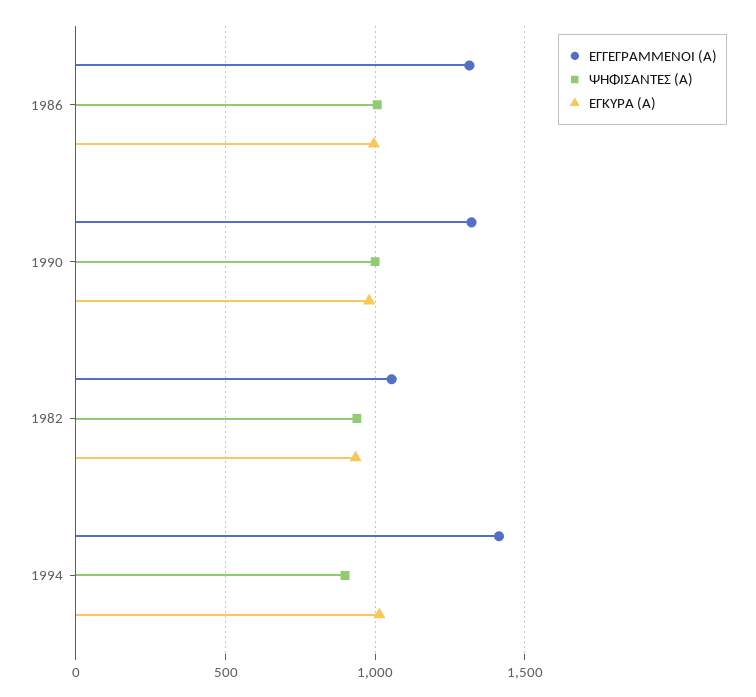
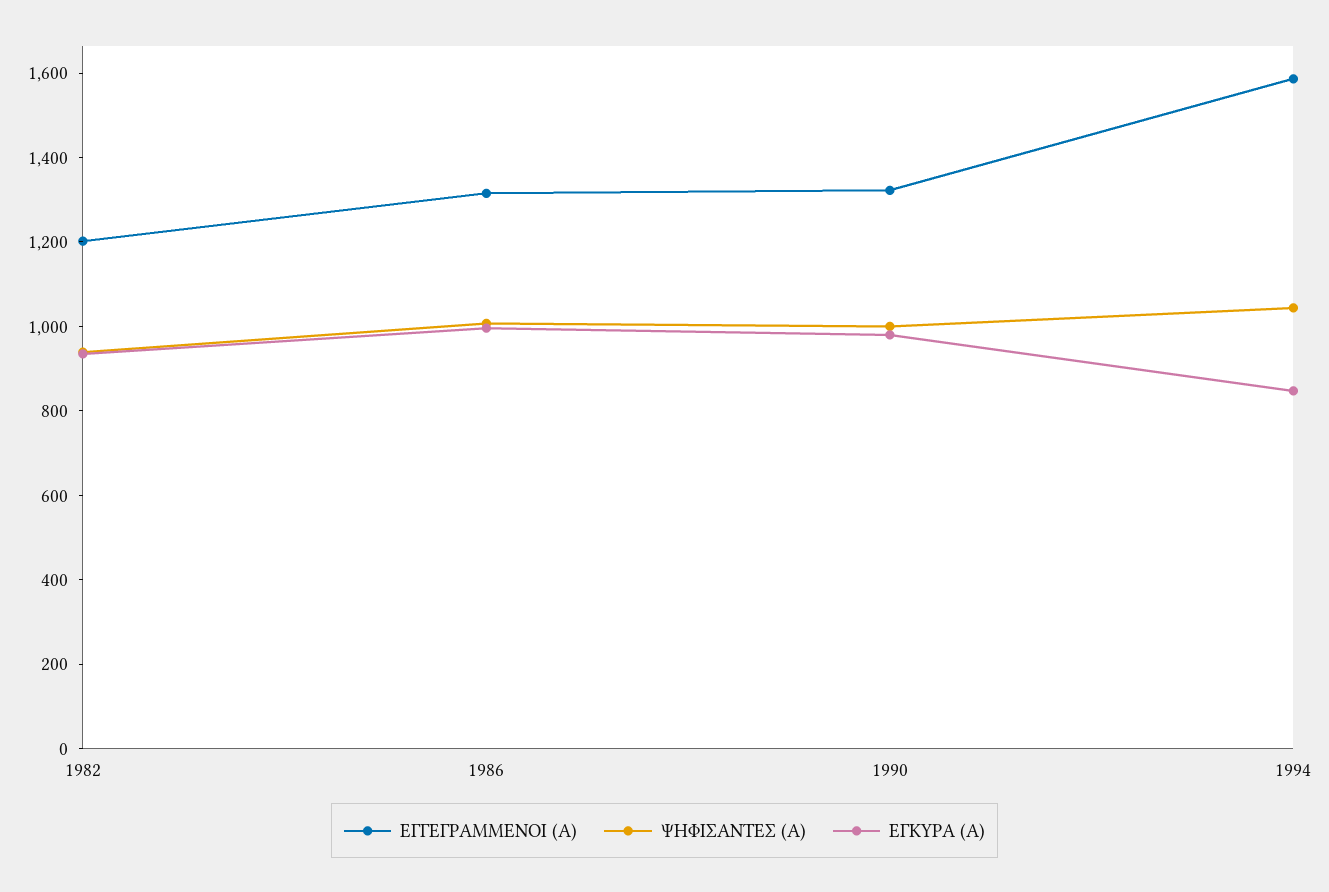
ΕΓΓΕΓΡΑΜΜΕΝΟΙ (Α), 1982: 1050 -> 1200
ΕΓΓΕΓΡΑΜΜΕΝΟΙ (Α), 1994: 1400 -> 1600
ΨΗΦΙΣΑΝΤΕΣ (Α), 1994: 900 -> 1050
ΕΓΚΥΡΑ (Α), 1994: 1000 -> 850

